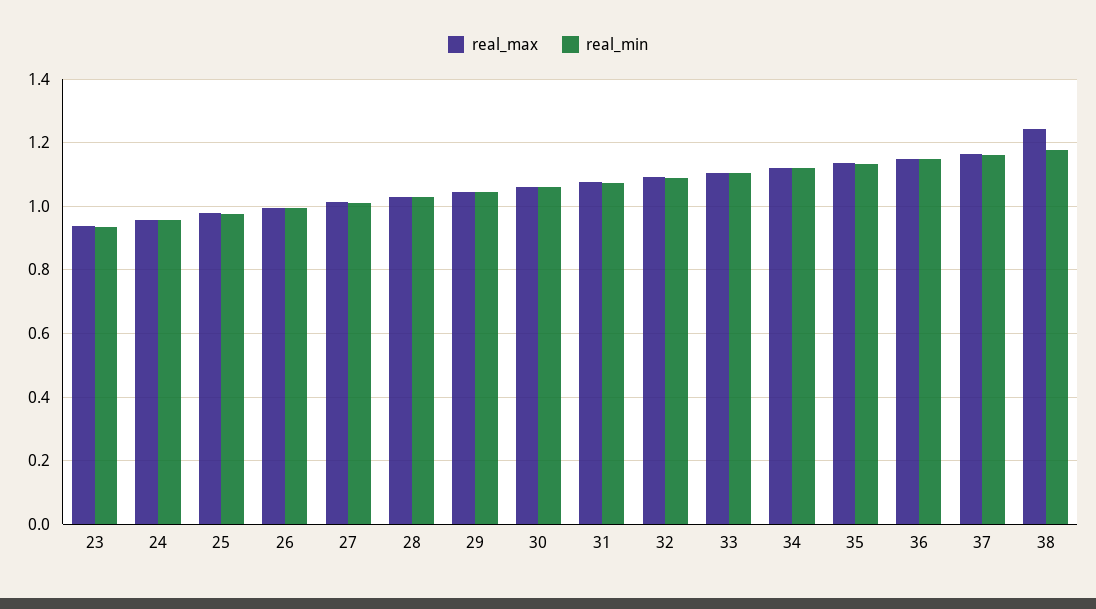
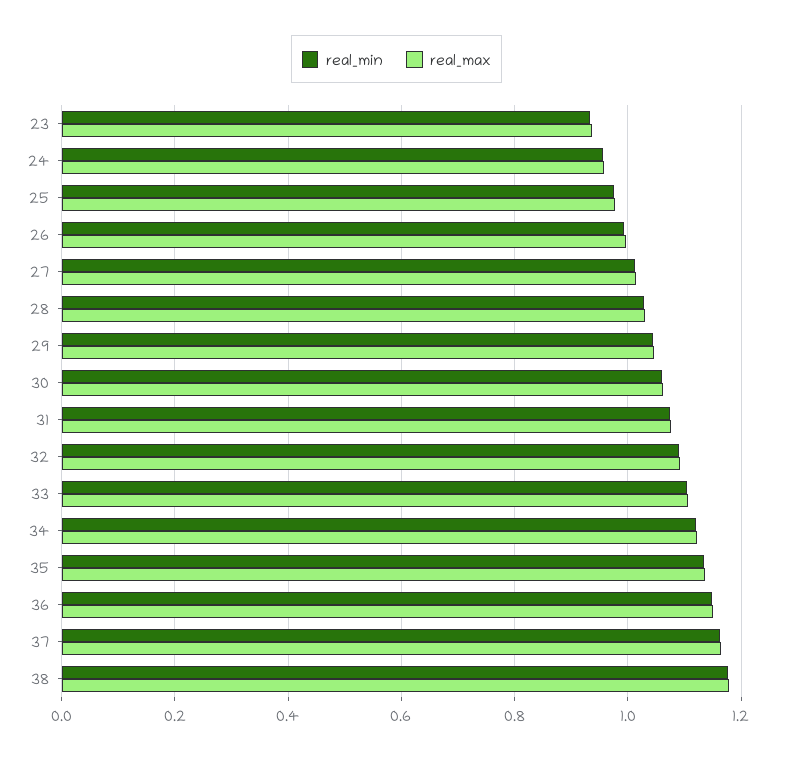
real_max, 38: 1.24 -> 1.18

